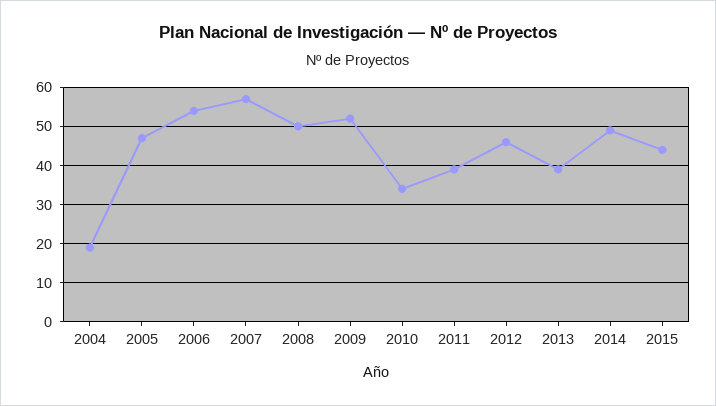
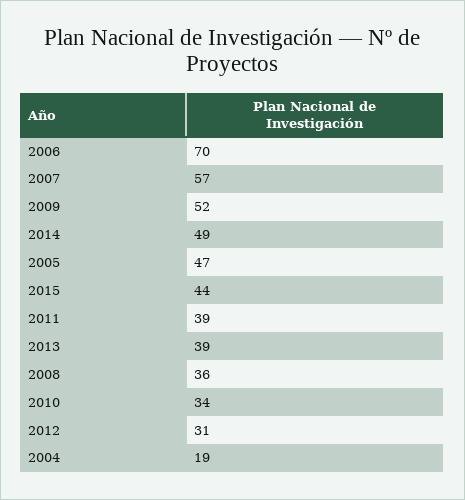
2006: 55 -> 70
2008: 50 -> 36
2012: 45 -> 31

